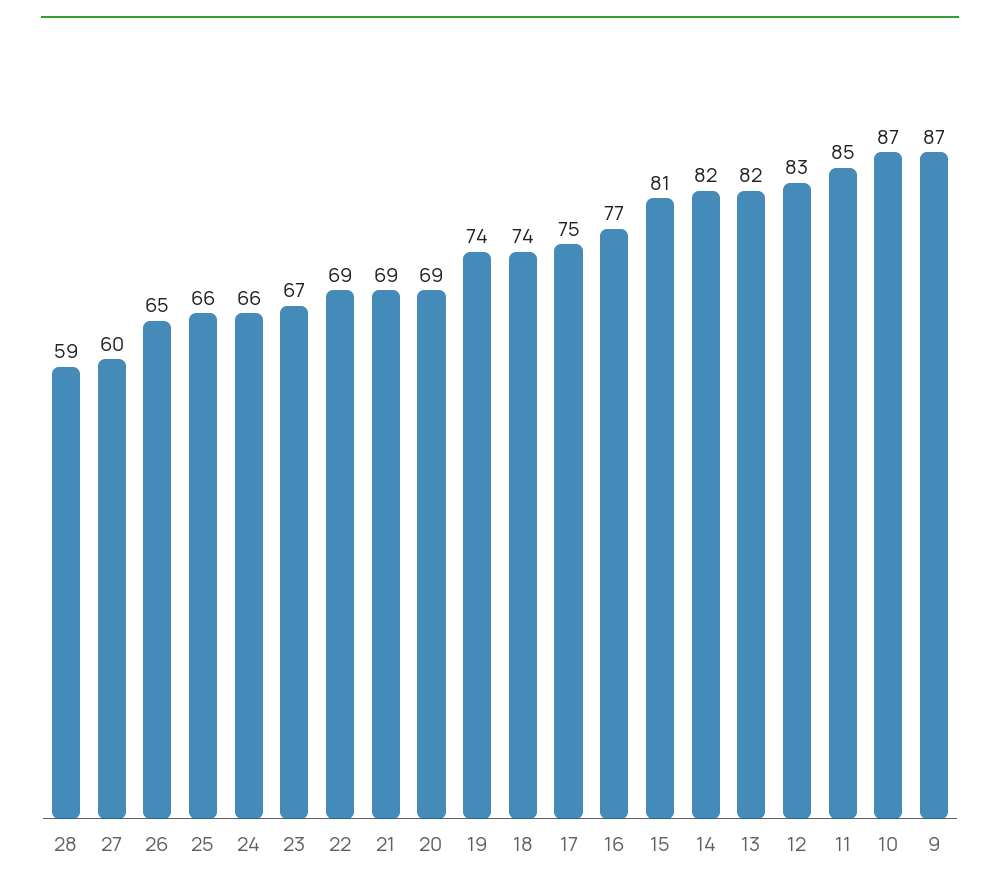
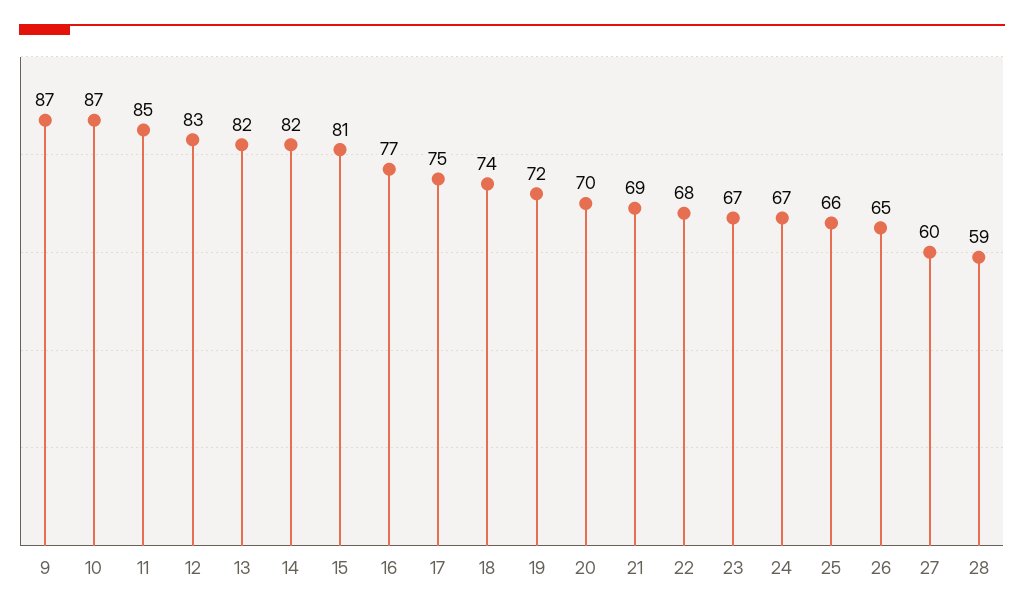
24: 66 -> 67
22: 69 -> 68
20: 69 -> 70
19: 74 -> 72

